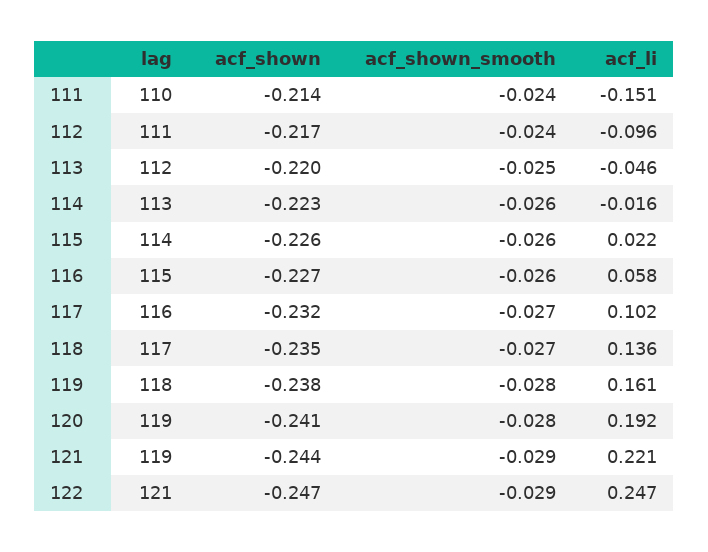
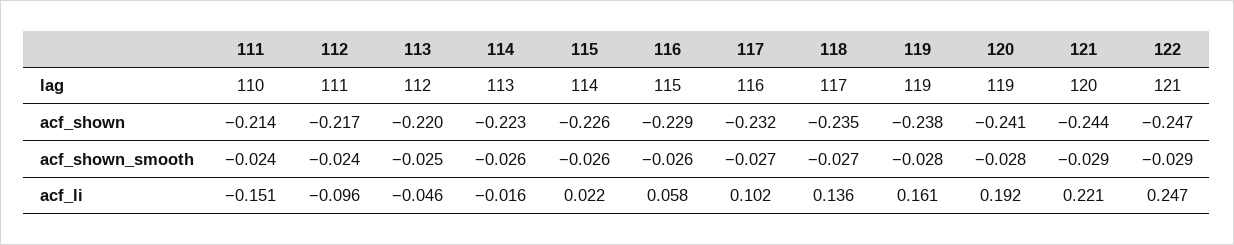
acf_shown, 116: -0.227 -> -0.229
lag, 119: 118 -> 119
lag, 121: 119 -> 120

